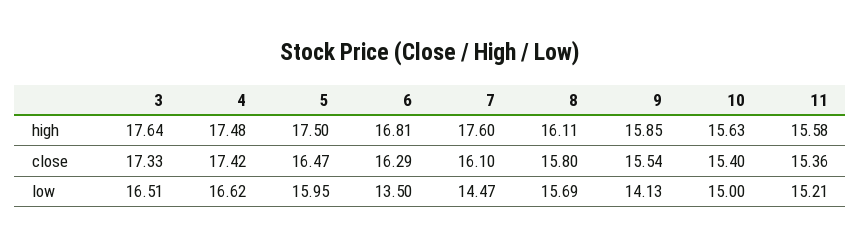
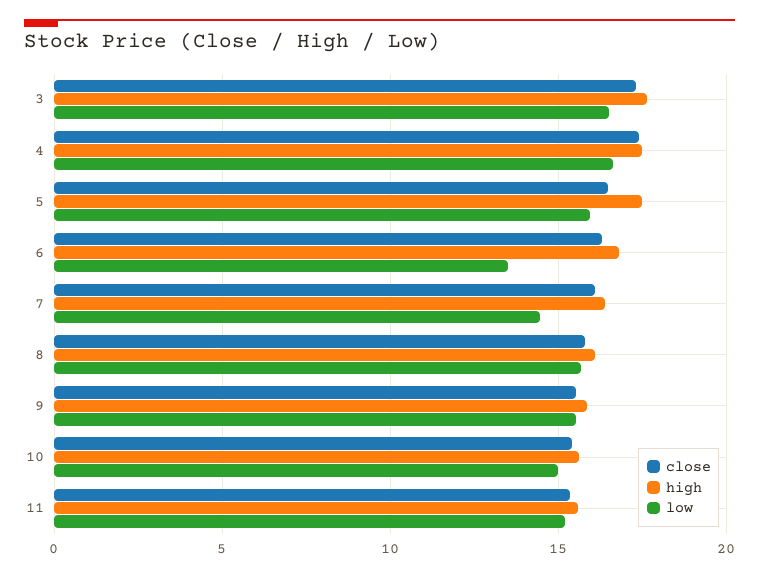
high, 7: 17.6 -> 16.5
low, 9: 14.13 -> 15.5

